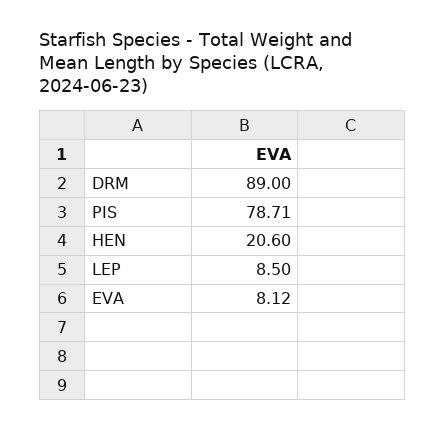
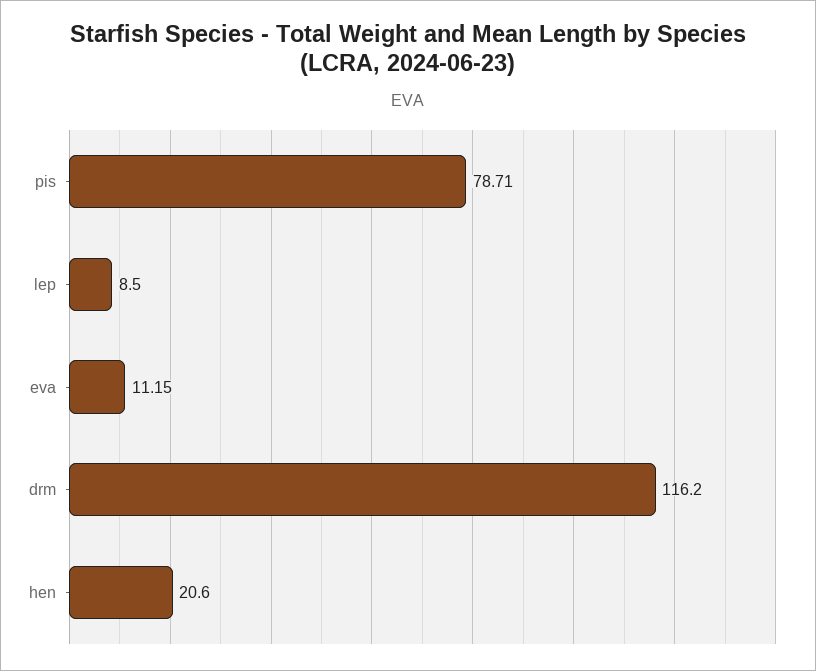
DRM: 89 -> 116.2
EVA: 8.12 -> 11.15

